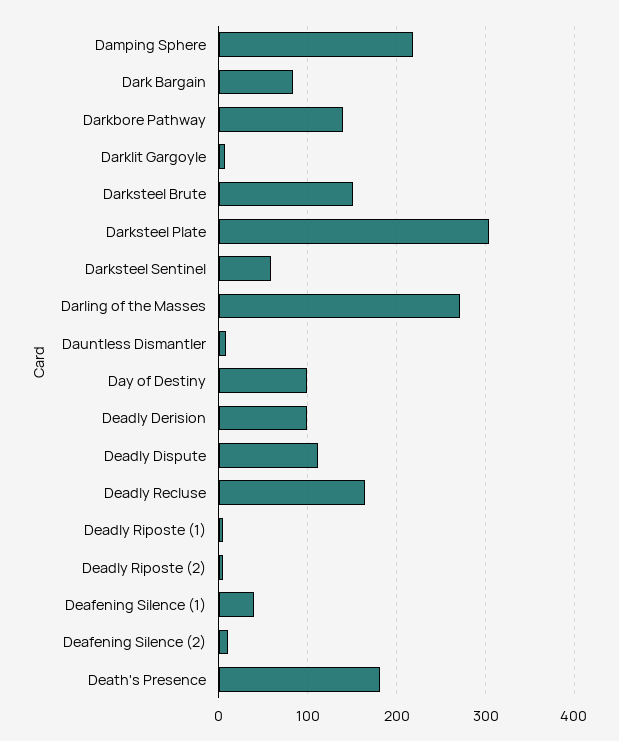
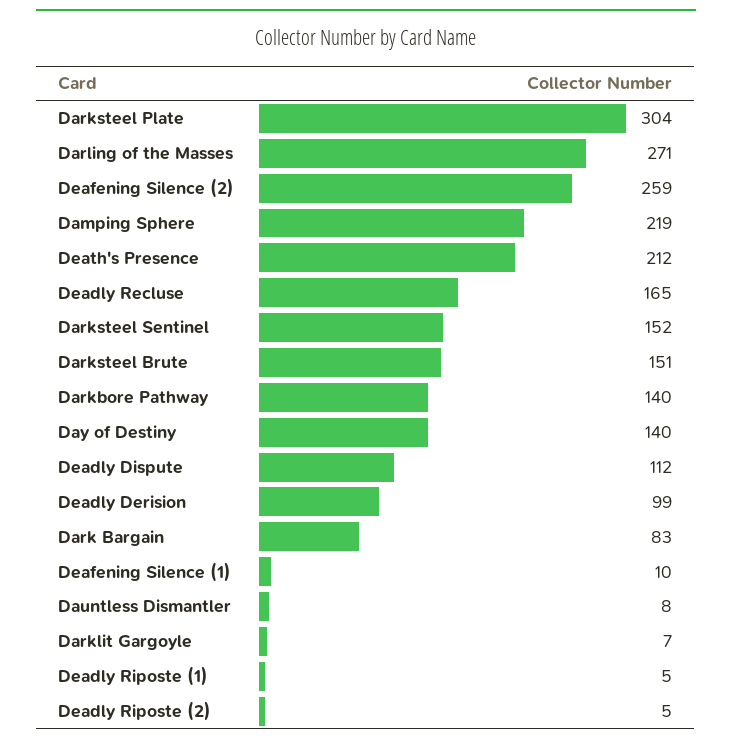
Darksteel Sentinel: 60 -> 152
Day of Destiny: 100 -> 140
Deafening Silence (1): 40 -> 10
Deafening Silence (2): 10 -> 259
Death's Presence: 180 -> 212

